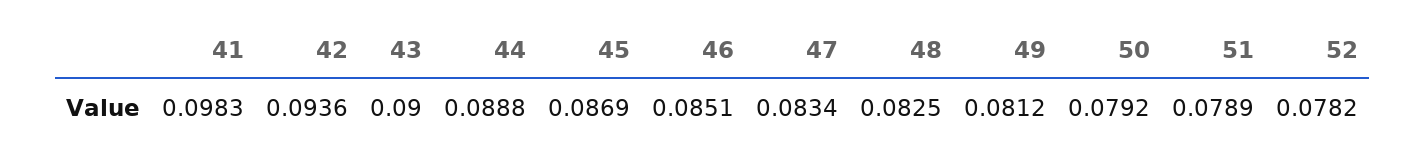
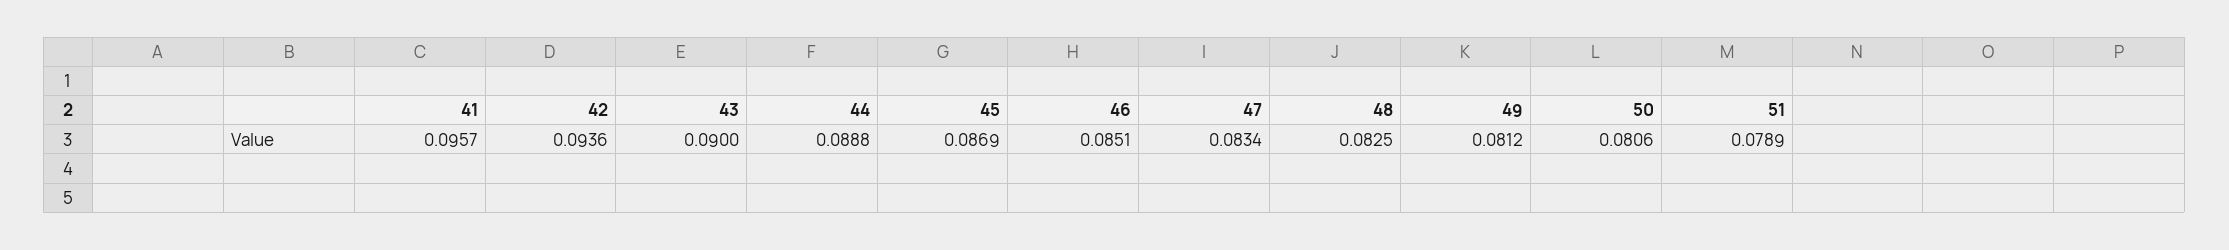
41: 0.0983 -> 0.0957
50: 0.0792 -> 0.0806
52: 0.0782 -> none

